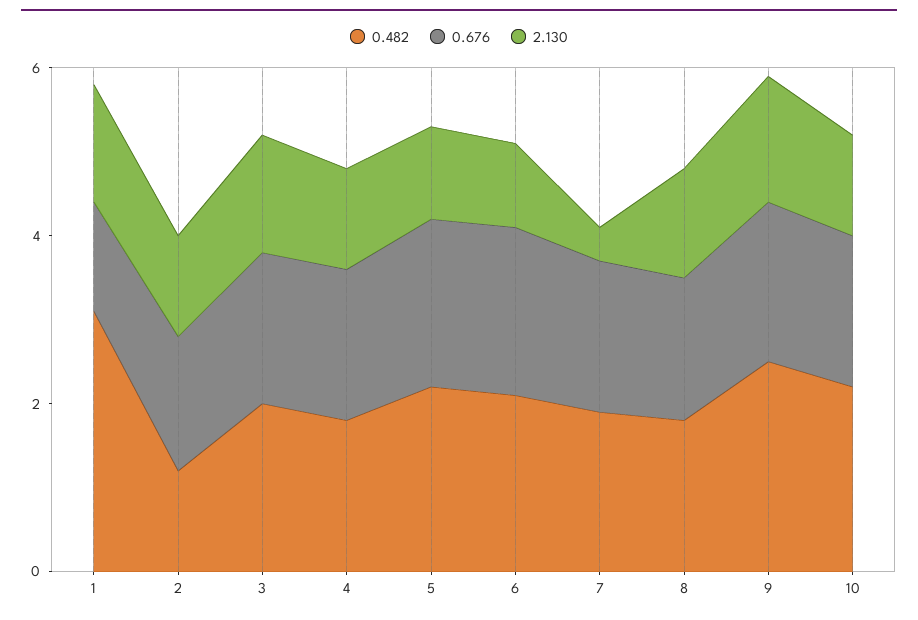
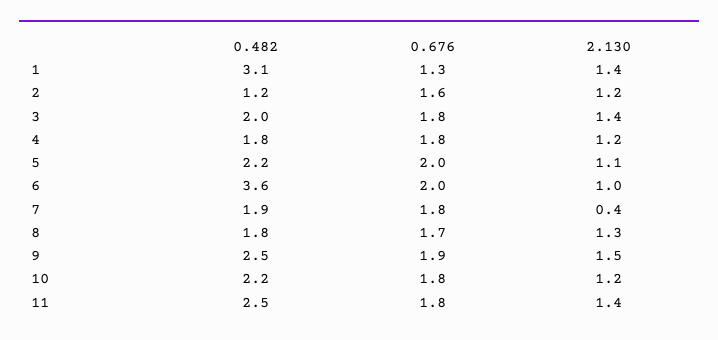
0.482, 6: 2 -> 3.6
0.482, 11: none -> 2.5
0.676, 11: none -> 1.8
2.130, 11: none -> 1.4

